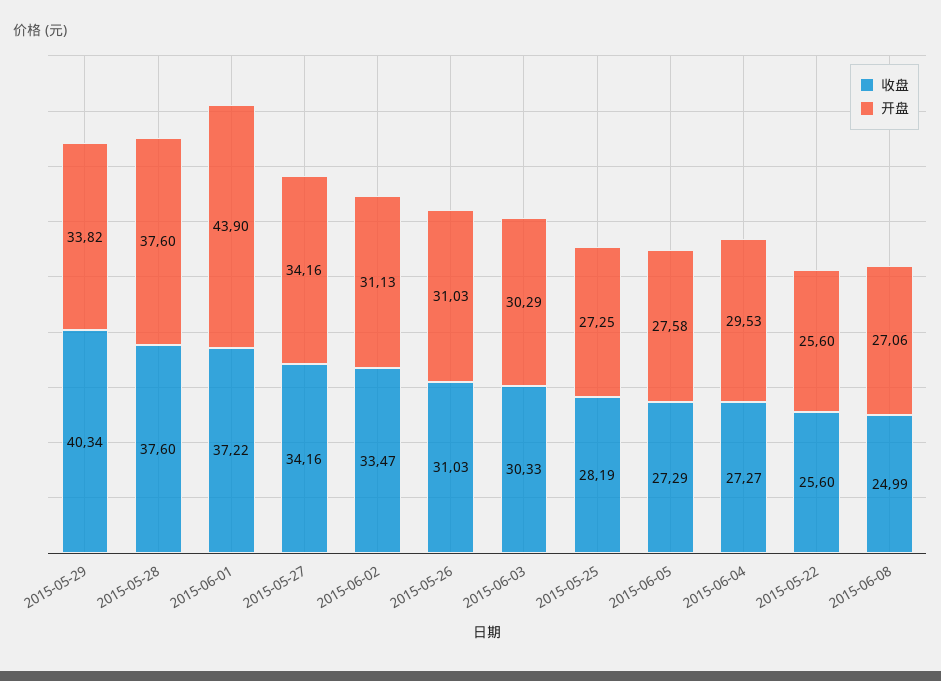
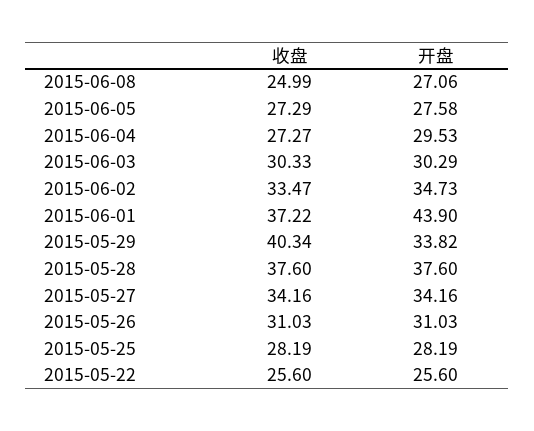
开盘, 2015-06-02: 31.13 -> 34.73
开盘, 2015-05-25: 27.25 -> 28.19

